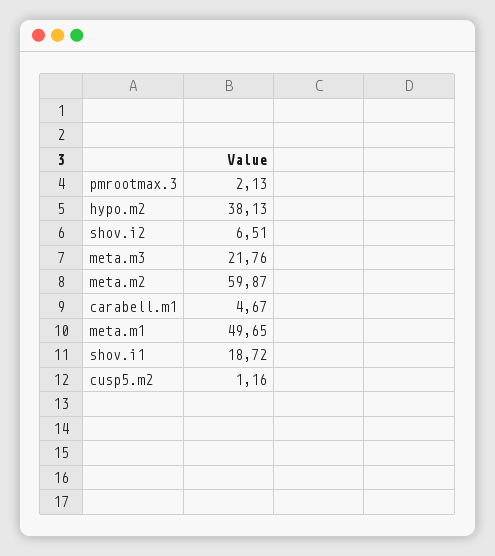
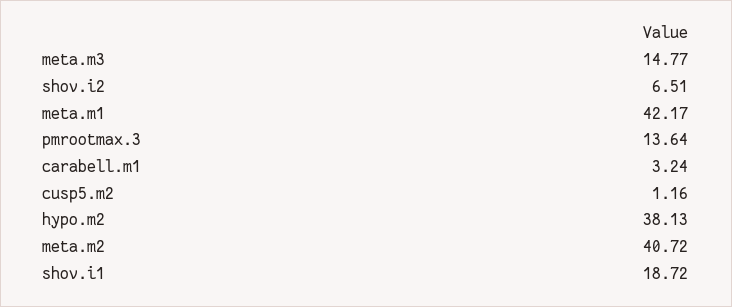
pmrootmax.3: 2.13 -> 13.64
meta.m3: 21.76 -> 14.77
meta.m2: 59.87 -> 40.72
carabell.m1: 4.67 -> 3.24
meta.m1: 49.65 -> 42.17

